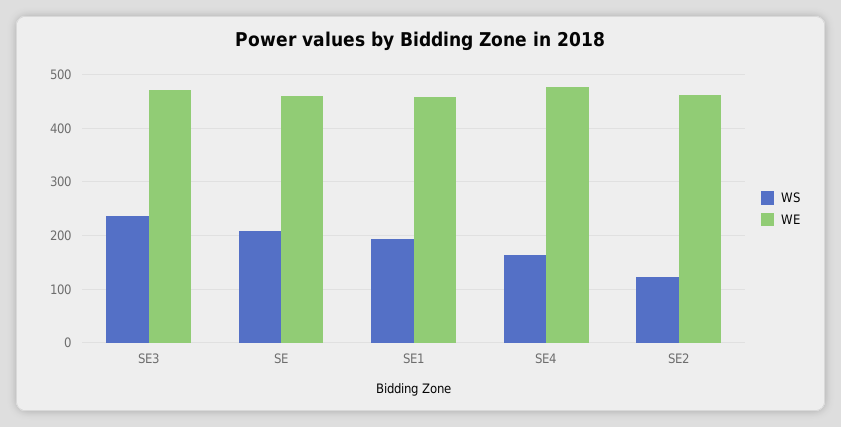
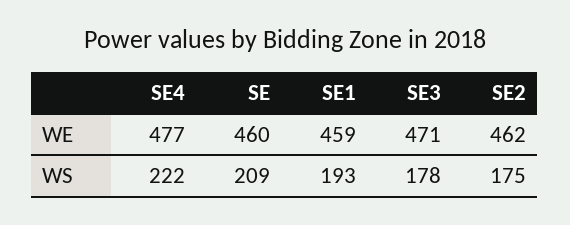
WS, SE3: 240 -> 178
WS, SE4: 160 -> 222
WS, SE2: 120 -> 175

